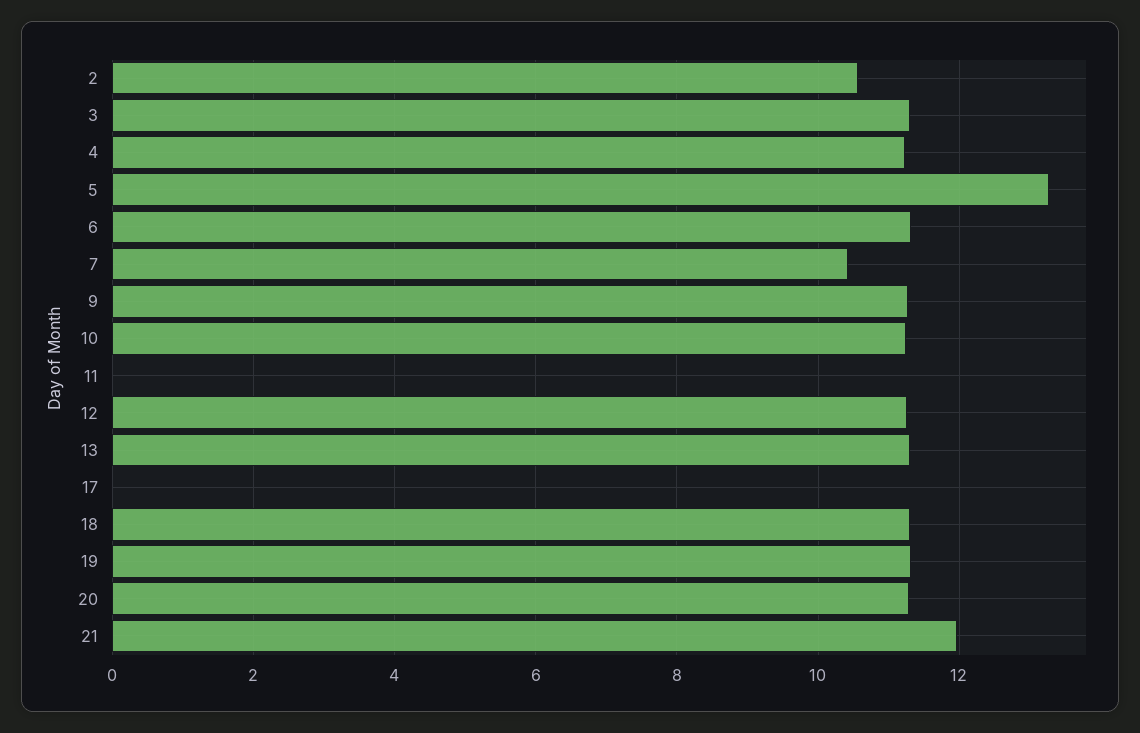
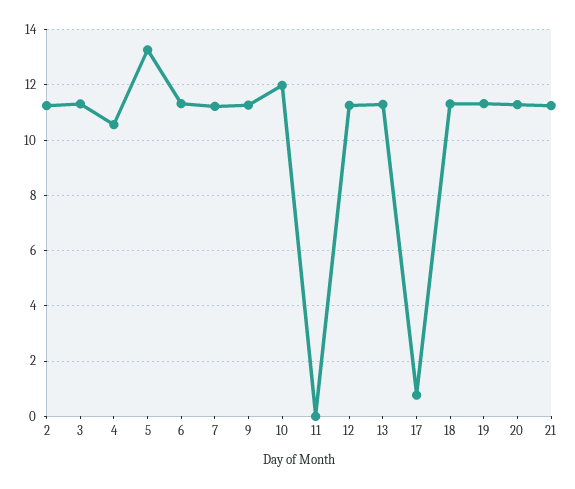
2: 10.6 -> 11.25
4: 11.2 -> 10.5
7: 10.4 -> 11.25
10: 11.2 -> 12
17: 0 -> 0.75
21: 12 -> 11.25

